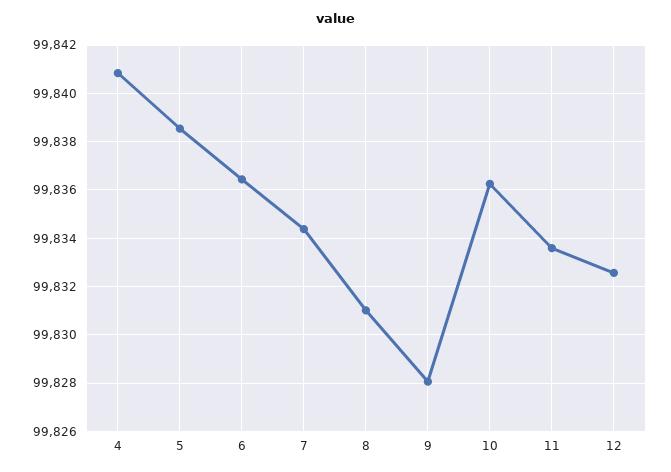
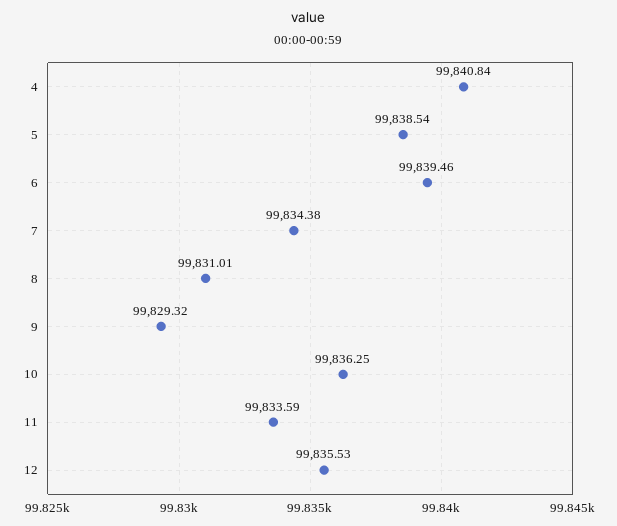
6: 99836.5 -> 99839.46
9: 99828 -> 99829.32
12: 99832.5 -> 99835.53

